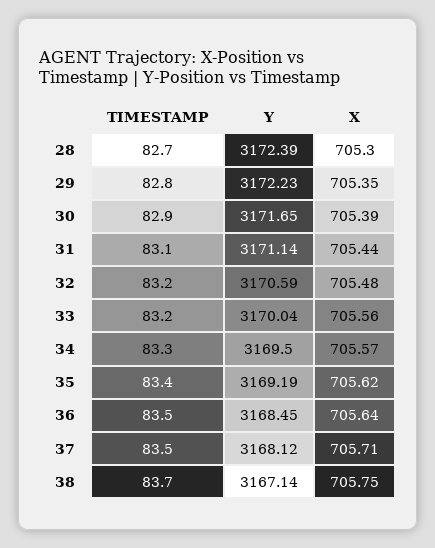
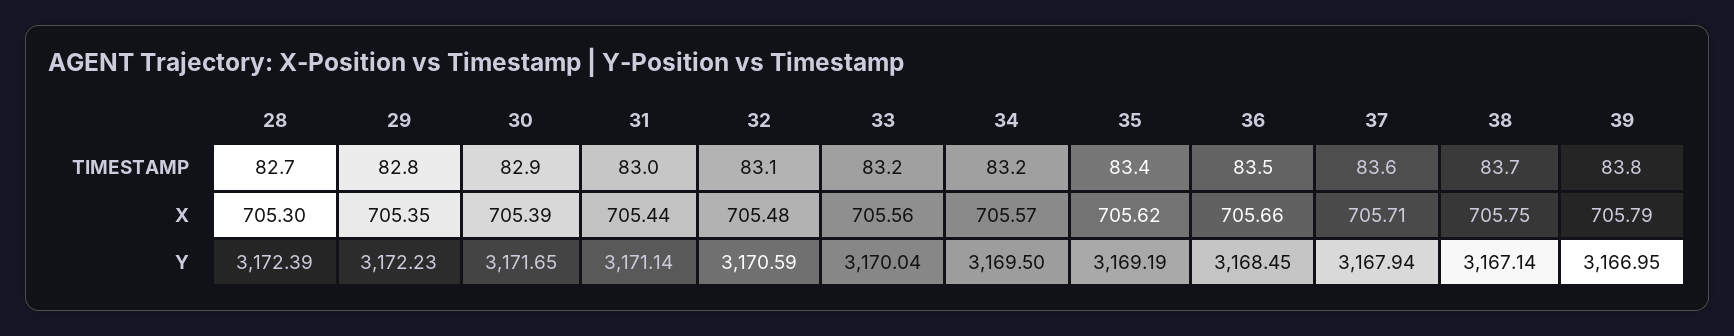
TIMESTAMP, 31: 83.1 -> 83
TIMESTAMP, 32: 83.2 -> 83.1
TIMESTAMP, 34: 83.3 -> 83.2
X, 36: 705.64 -> 705.66
TIMESTAMP, 37: 83.5 -> 83.6
Y, 37: 3168.12 -> 3167.94
TIMESTAMP, 39: none -> 83.8
X, 39: none -> 705.79
Y, 39: none -> 3166.95

